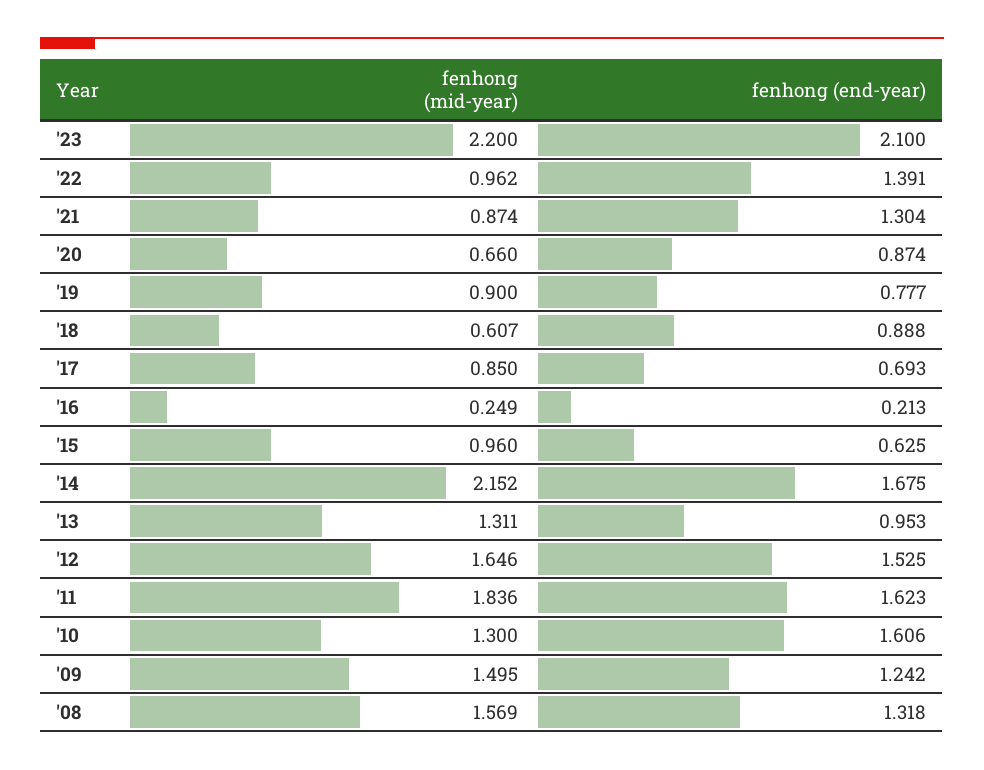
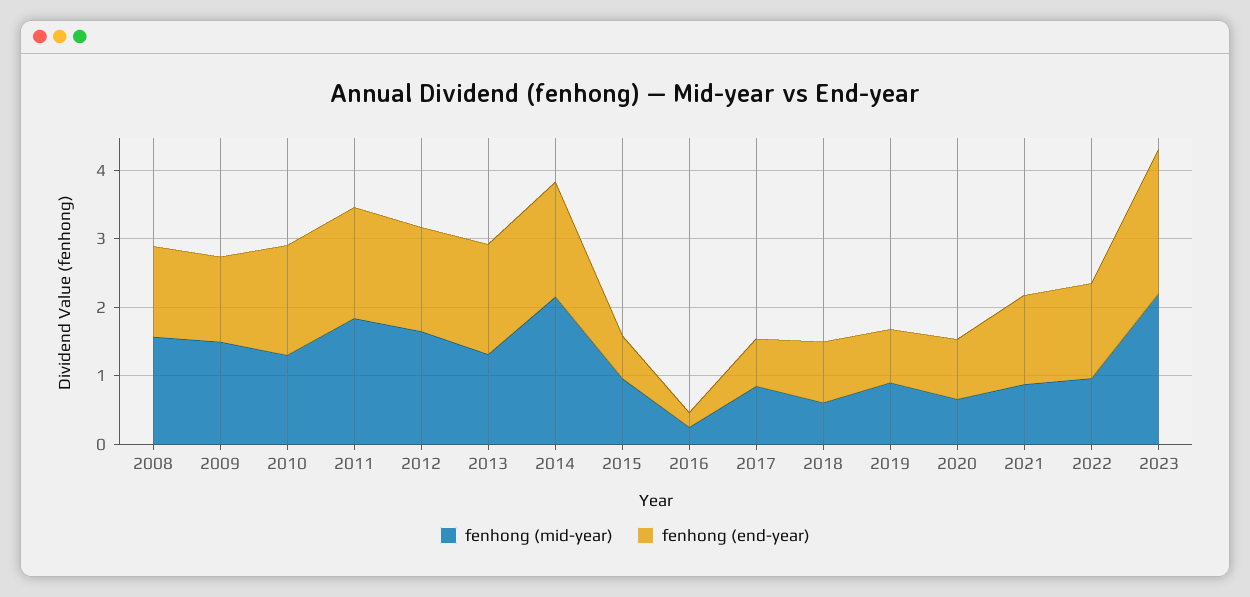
fenhong (end-year), '13: 0.953 -> 1.6

